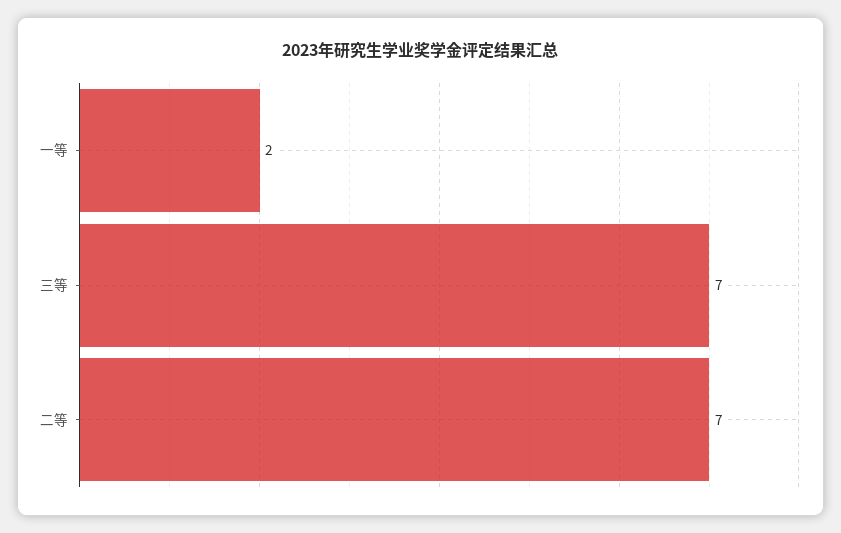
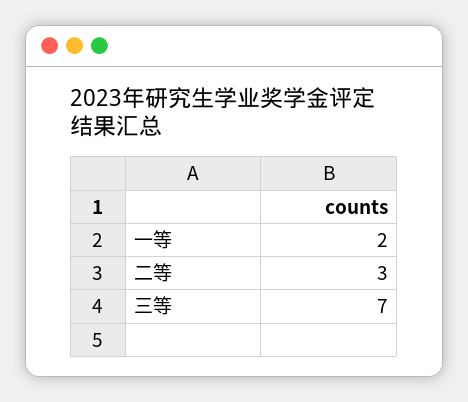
二等: 7 -> 3

